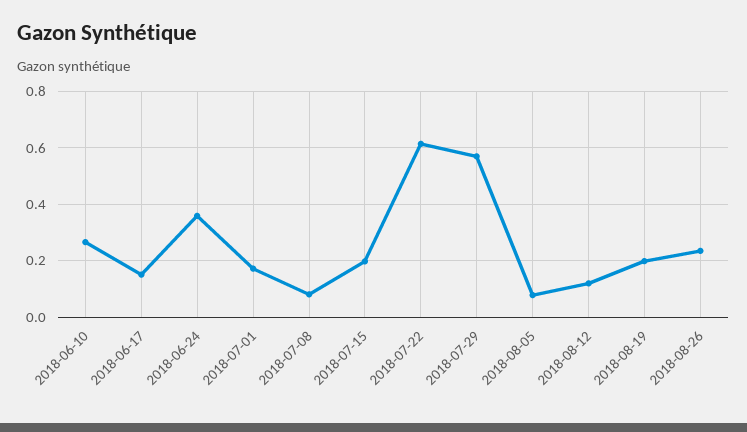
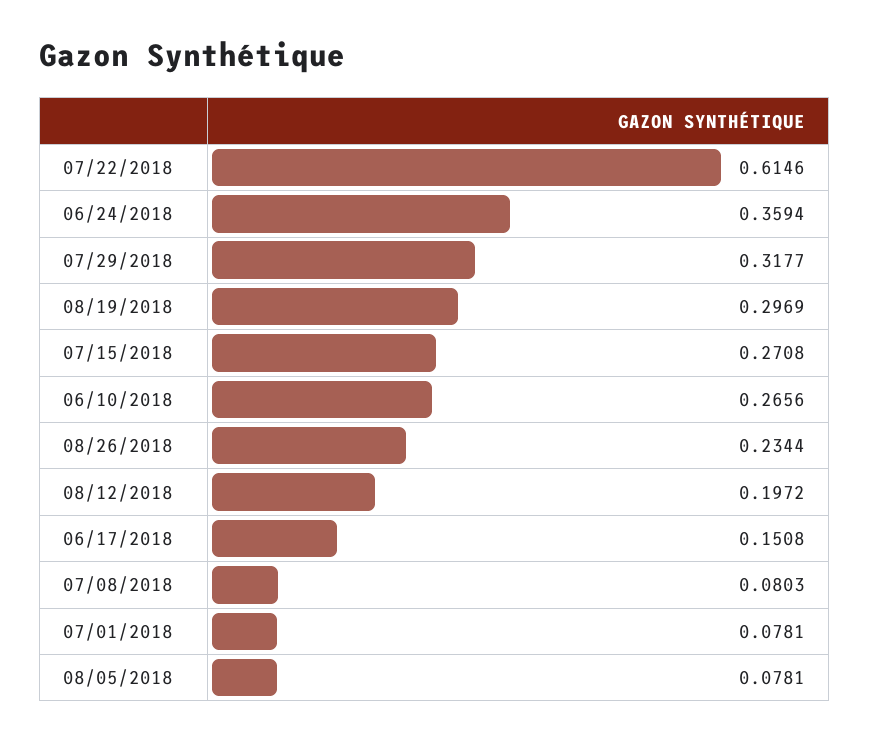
2018-07-01: 0.175 -> 0.0781
2018-07-15: 0.2 -> 0.2708
2018-07-29: 0.575 -> 0.3177
2018-08-12: 0.125 -> 0.1972
2018-08-19: 0.2 -> 0.2969

